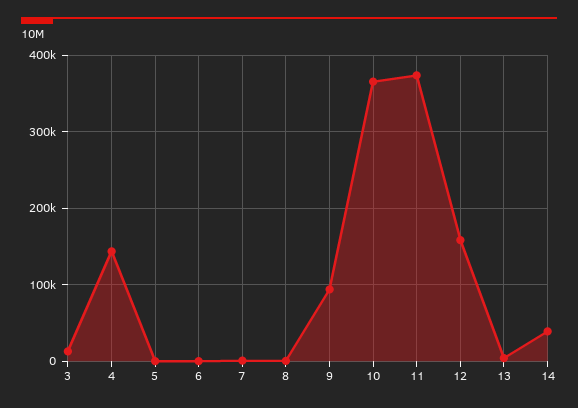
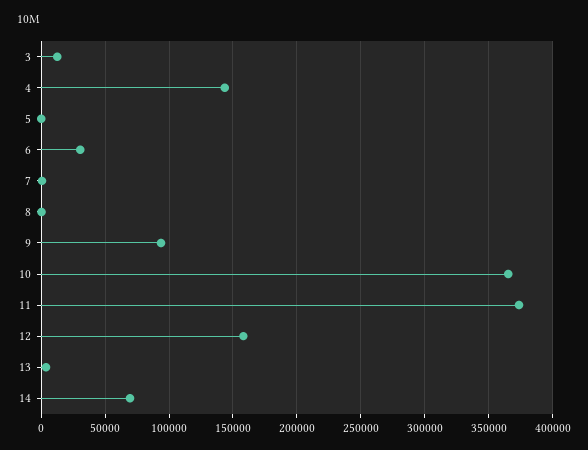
6: 0 -> 30000
14: 40000 -> 70000

